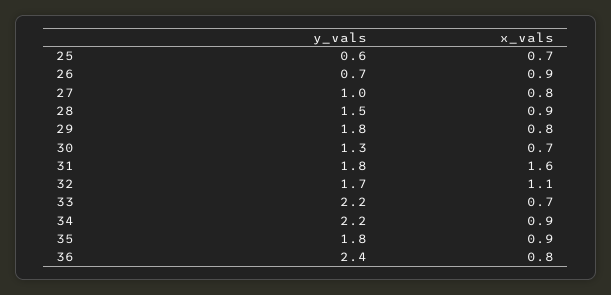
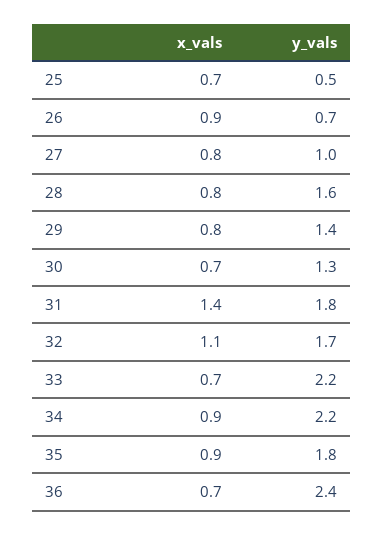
y_vals, 25: 0.6 -> 0.5
y_vals, 28: 1.5 -> 1.6
x_vals, 28: 0.9 -> 0.8
y_vals, 29: 1.8 -> 1.4
x_vals, 31: 1.6 -> 1.4
x_vals, 36: 0.8 -> 0.7

